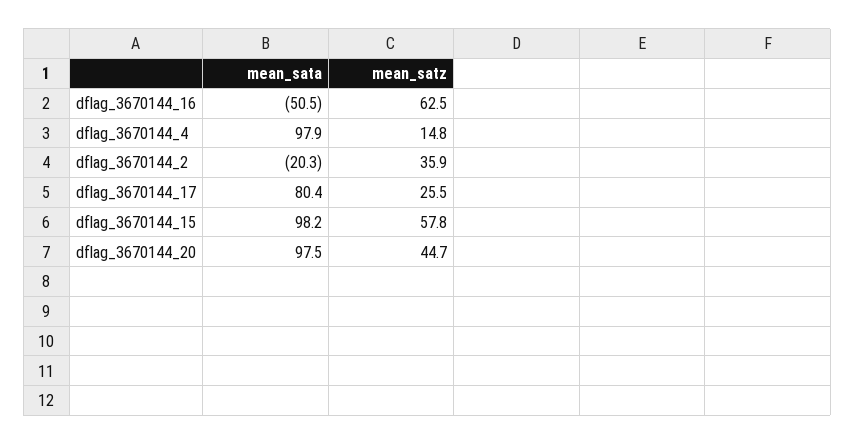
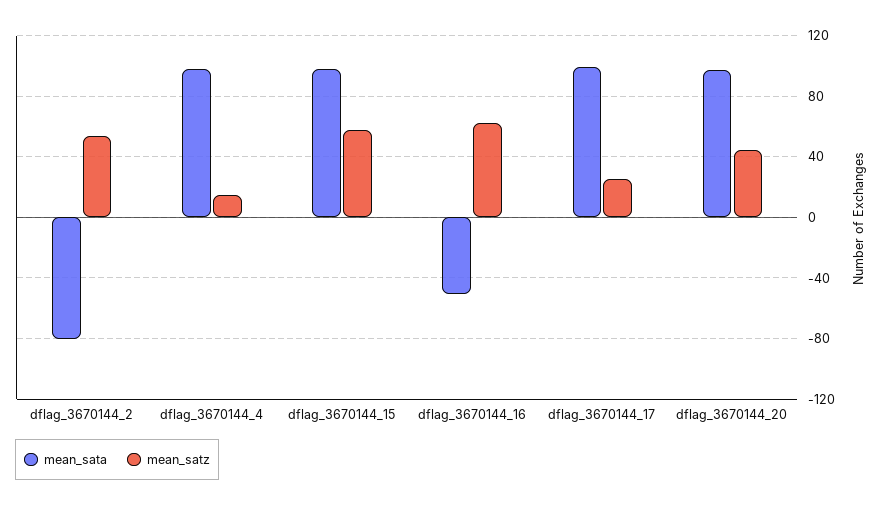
mean_sata, dflag_3670144_2: -20.3 -> -80
mean_satz, dflag_3670144_2: 35.9 -> 55
mean_sata, dflag_3670144_17: 80.4 -> 100

